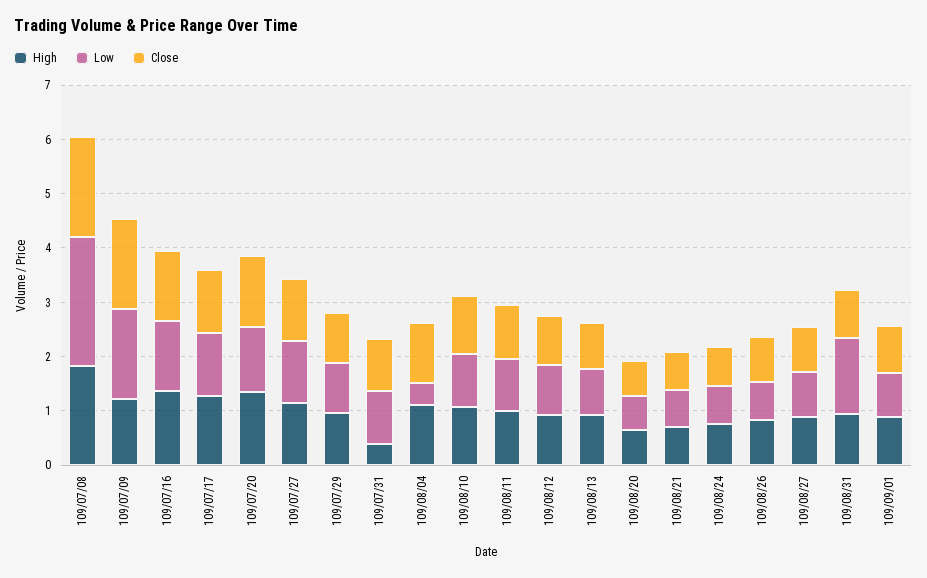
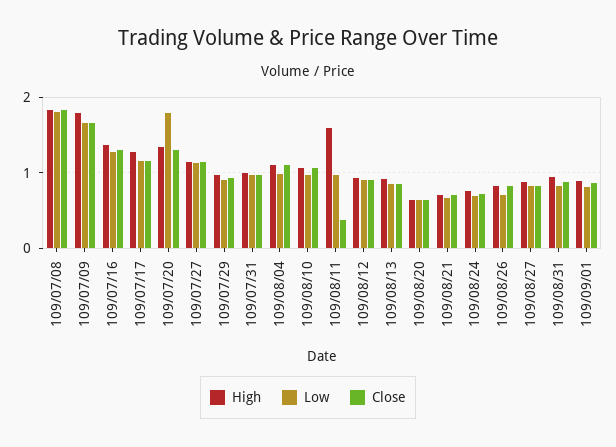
Low, 109/07/08: 2.4 -> 1.8
High, 109/07/09: 1.2 -> 1.8
Low, 109/07/20: 1.2 -> 1.8
High, 109/07/31: 0.4 -> 1
Low, 109/08/04: 0.4 -> 1
High, 109/08/11: 1 -> 1.6
Close, 109/08/11: 1 -> 0.4
Low, 109/08/31: 1.4 -> 0.8

